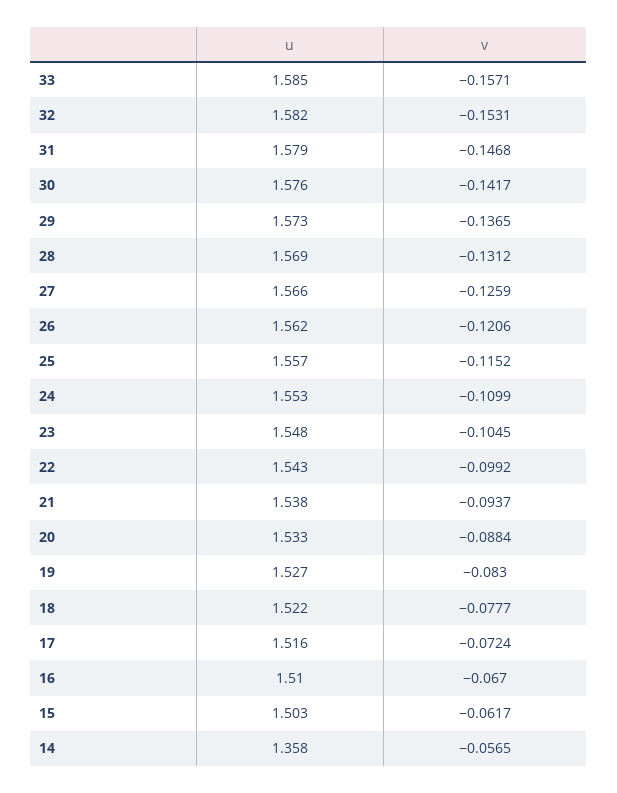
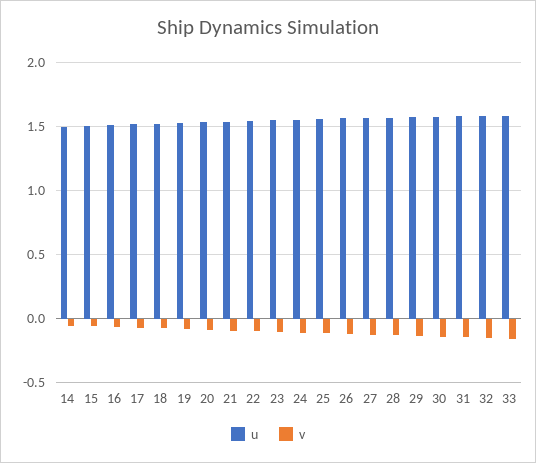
u, 14: 1.358 -> 1.5

